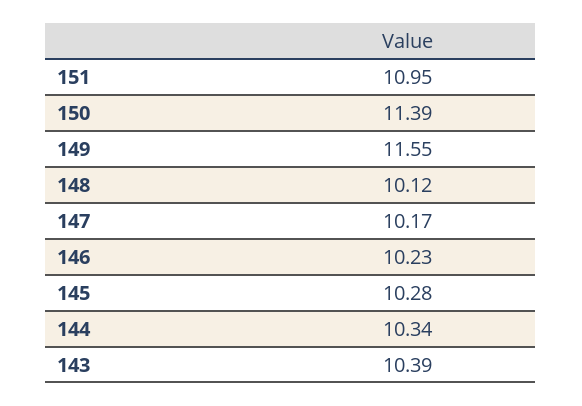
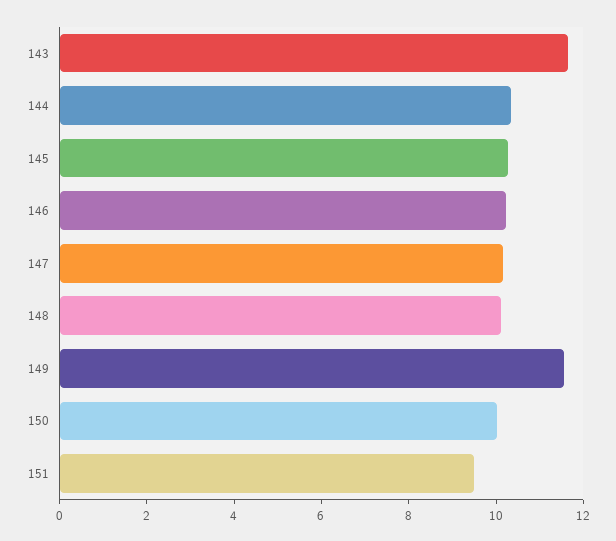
151: 10.95 -> 9.5
150: 11.39 -> 10
143: 10.39 -> 11.5

